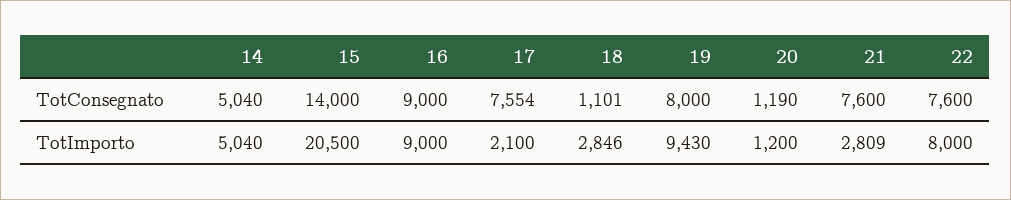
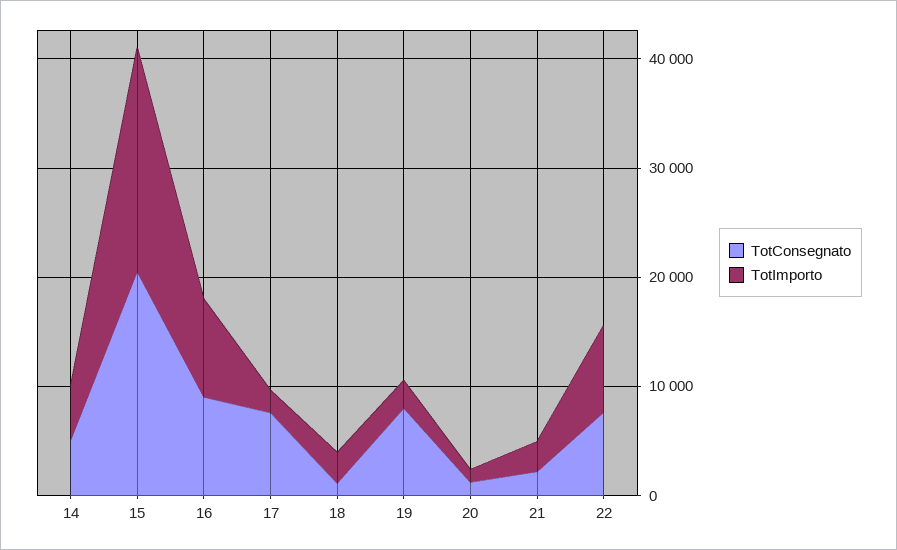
TotConsegnato, 15: 14000 -> 20000
TotConsegnato, 21: 7600 -> 2000
TotImporto, 19: 9430 -> 2000

